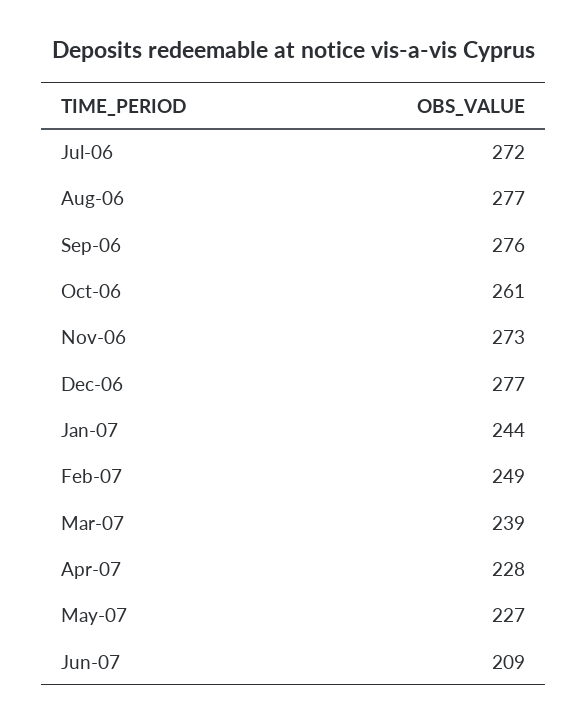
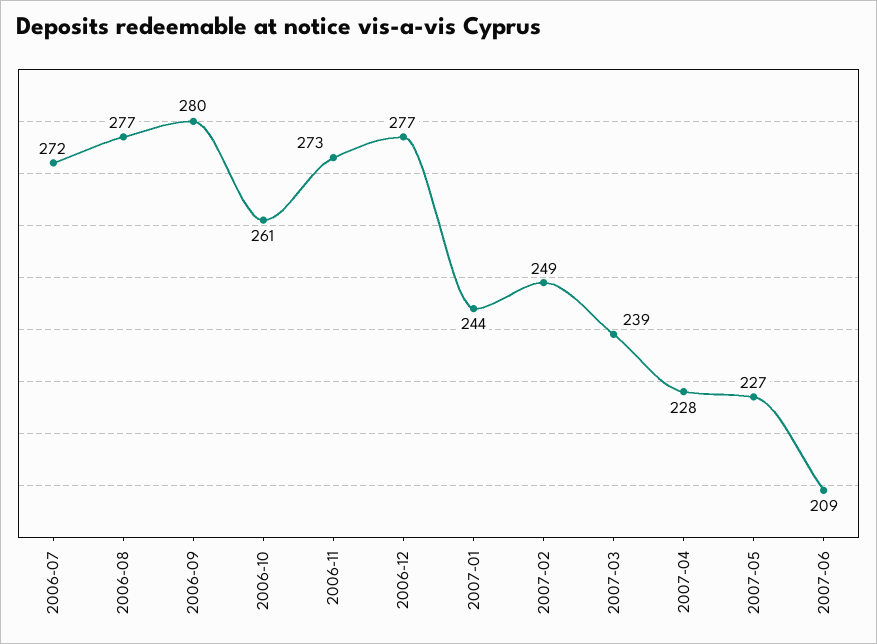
Sep-06: 276 -> 280

